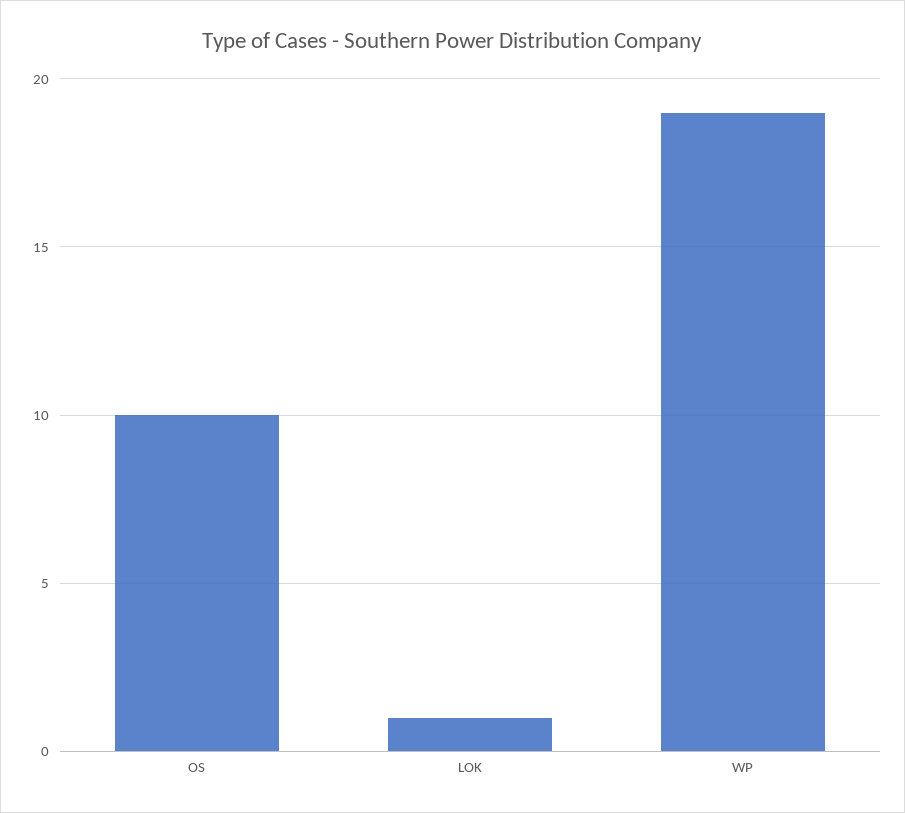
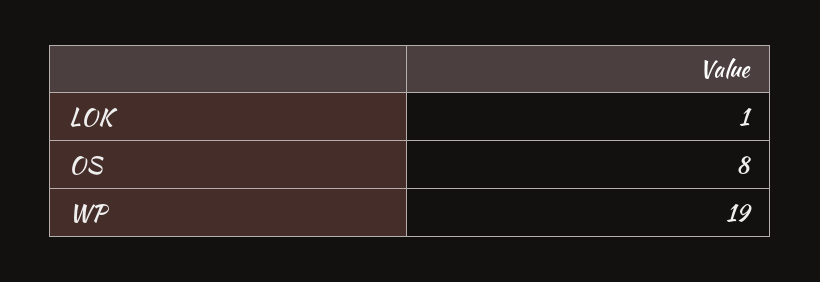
OS: 10 -> 8

